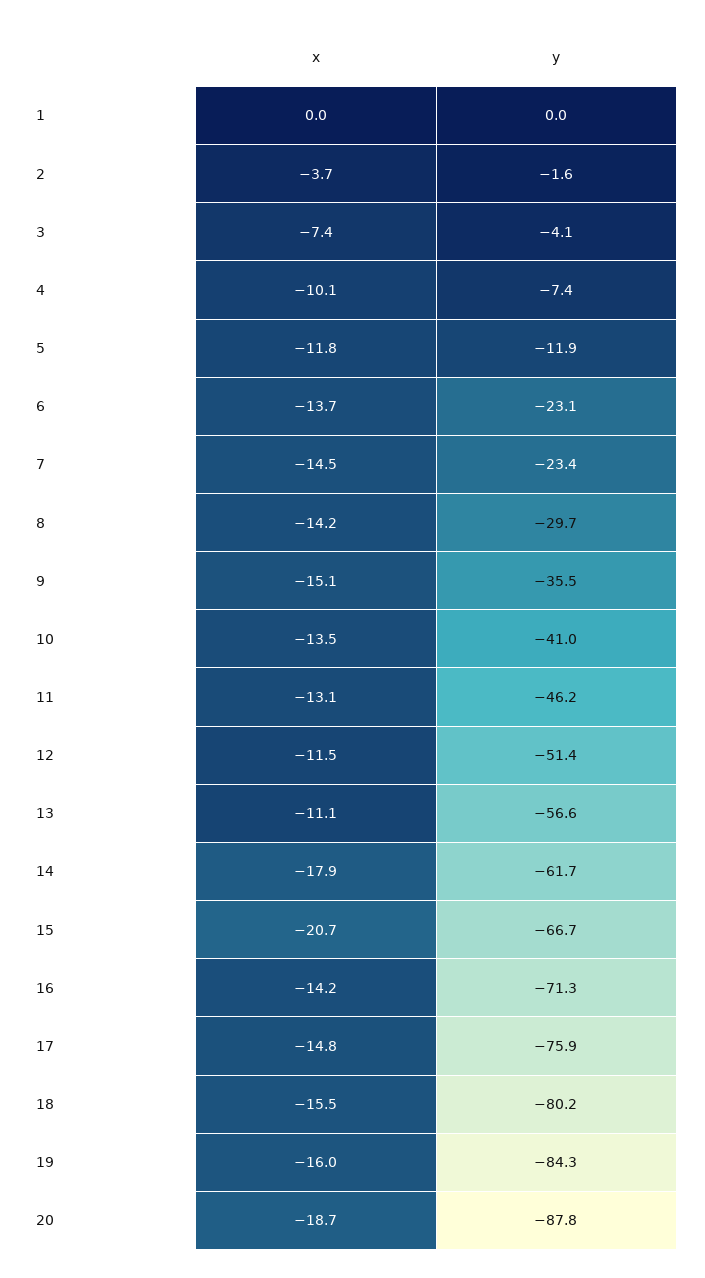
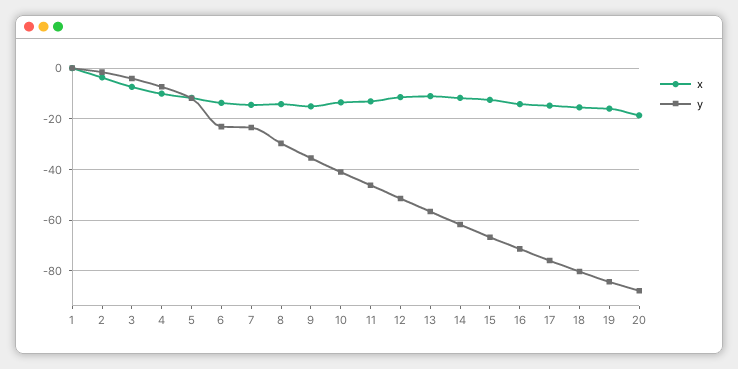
x, 14: -17.9 -> -12.5
x, 15: -20.7 -> -12.5

